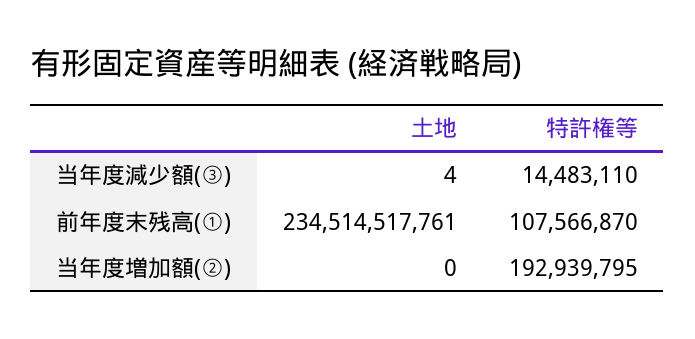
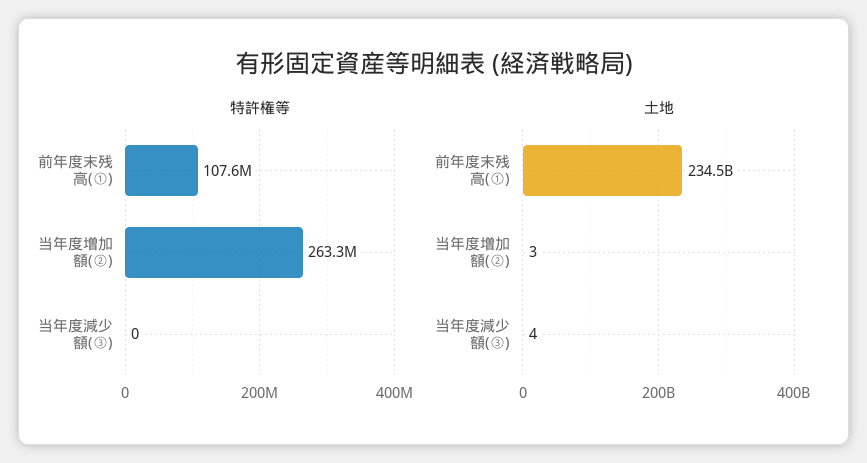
特許権等, 当年度減少額(③): 14483110 -> 0
土地, 当年度増加額(②): 0 -> 3
特許権等, 当年度増加額(②): 192939795 -> 263300000

